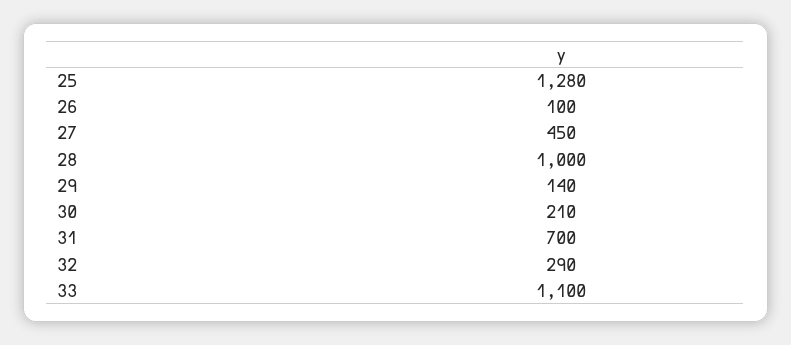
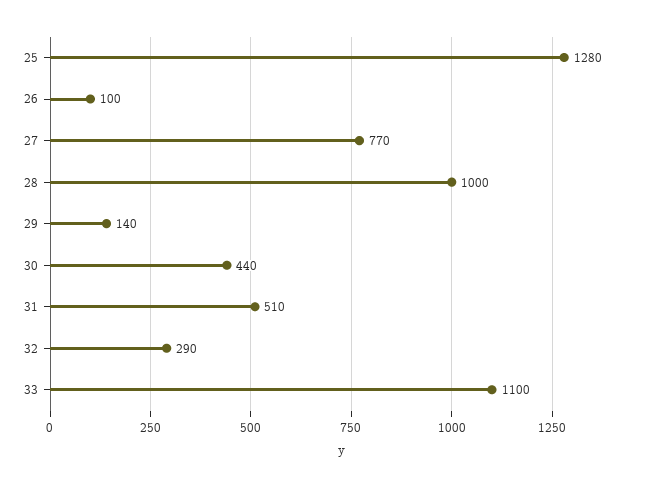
27: 450 -> 770
30: 210 -> 440
31: 700 -> 510

